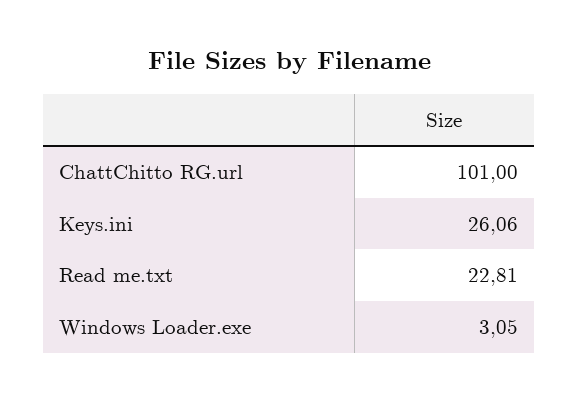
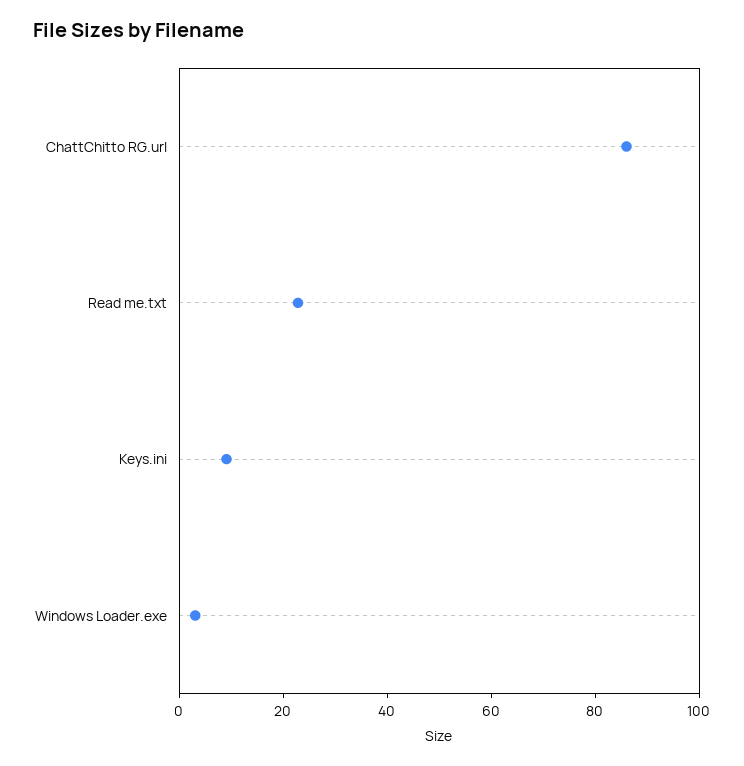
ChattChitto RG.url: 101 -> 85
Keys.ini: 26.06 -> 10

